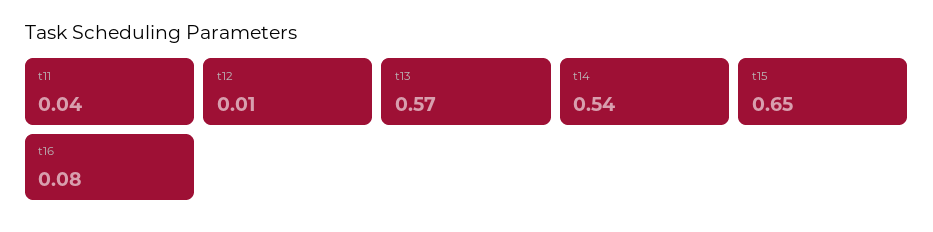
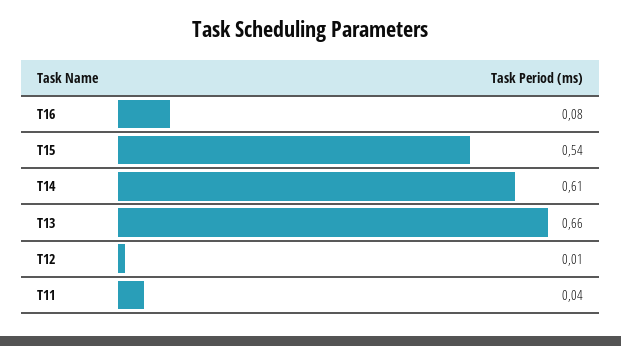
t13: 0.57 -> 0.66
t14: 0.54 -> 0.61
t15: 0.65 -> 0.54

